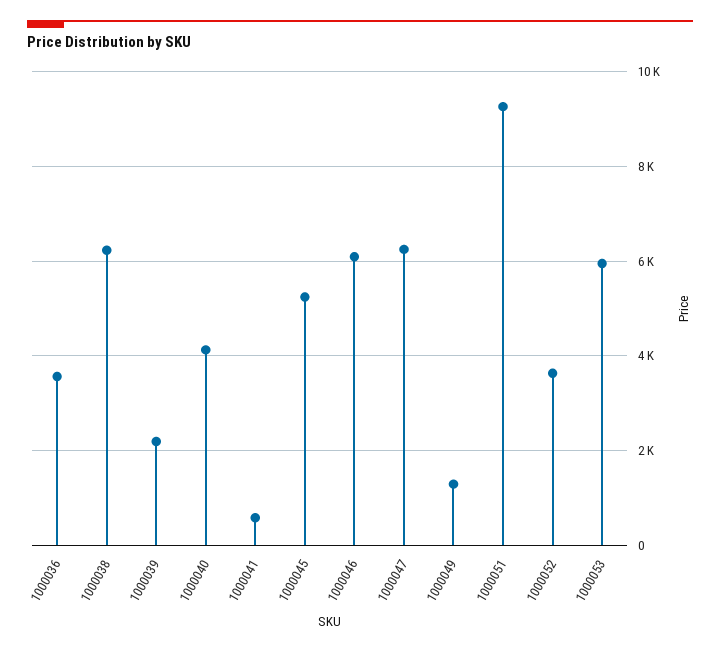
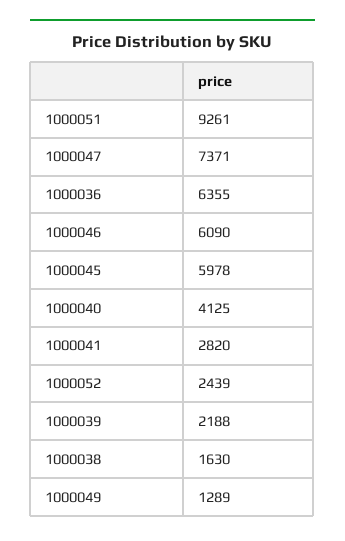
1000036: 3600 -> 6355
1000038: 6200 -> 1630
1000041: 600 -> 2820
1000045: 5200 -> 5978
1000047: 6200 -> 7371
1000052: 3600 -> 2439
1000053: 6000 -> none

